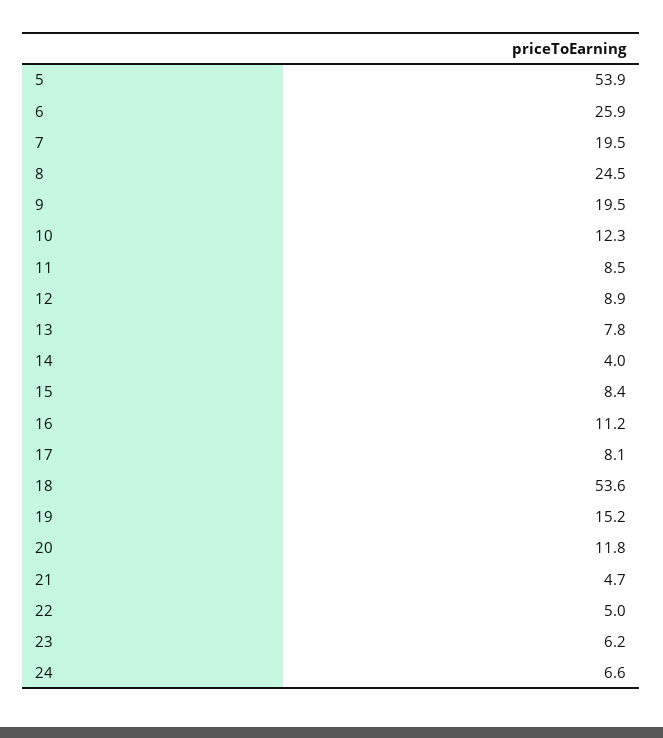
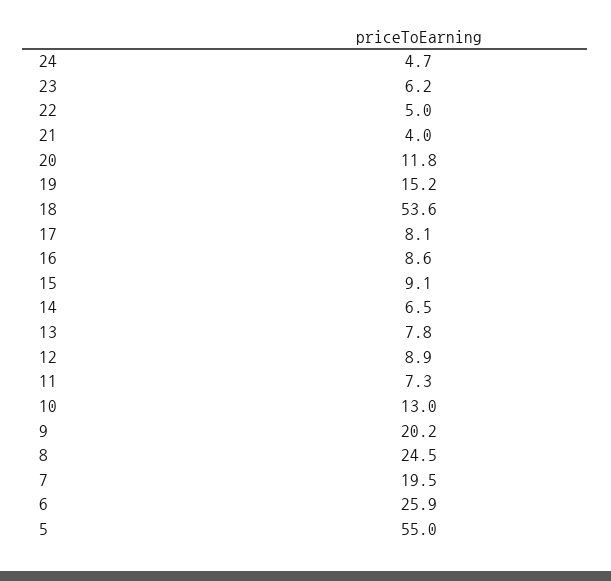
5: 53.9 -> 55
9: 19.5 -> 20.2
10: 12.3 -> 13
11: 8.5 -> 7.3
14: 4 -> 6.5
15: 8.4 -> 9.1
16: 11.2 -> 8.6
21: 4.7 -> 4
24: 6.6 -> 4.7

